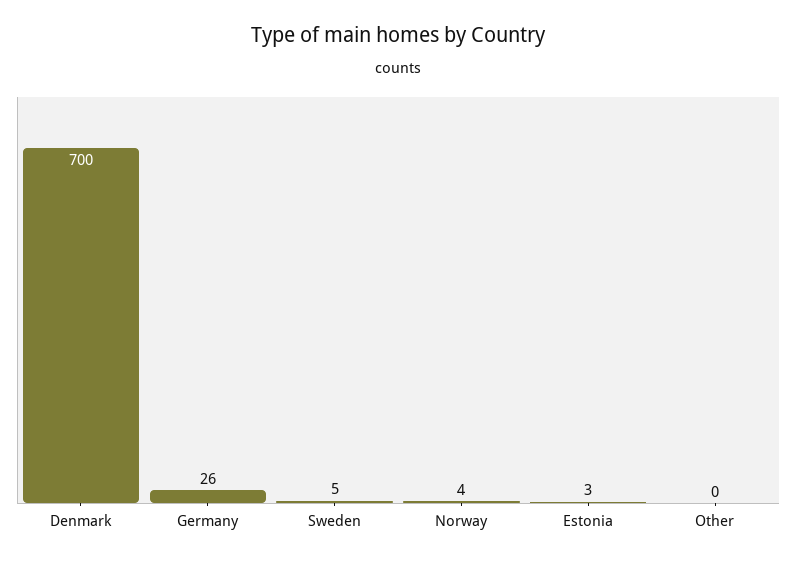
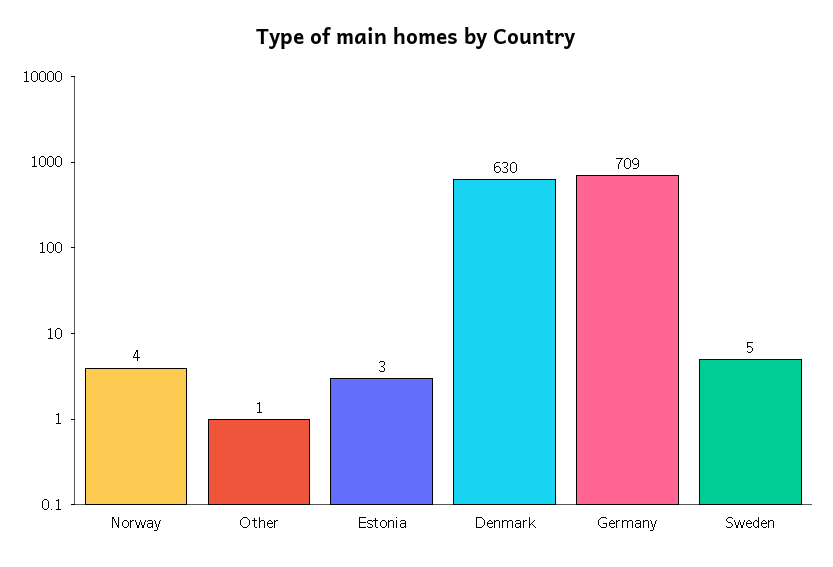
Denmark: 700 -> 630
Germany: 26 -> 709
Other: 0 -> 1

